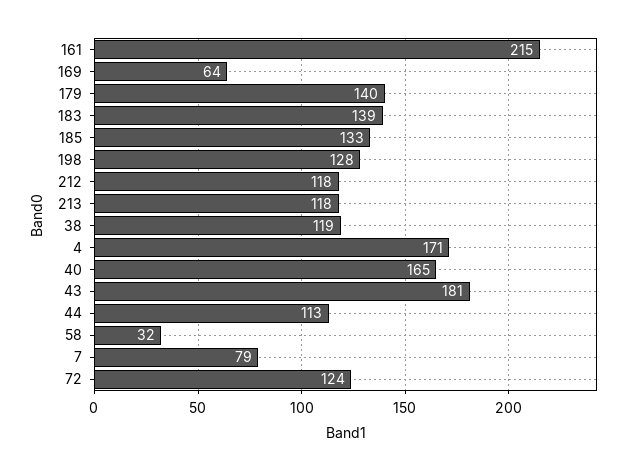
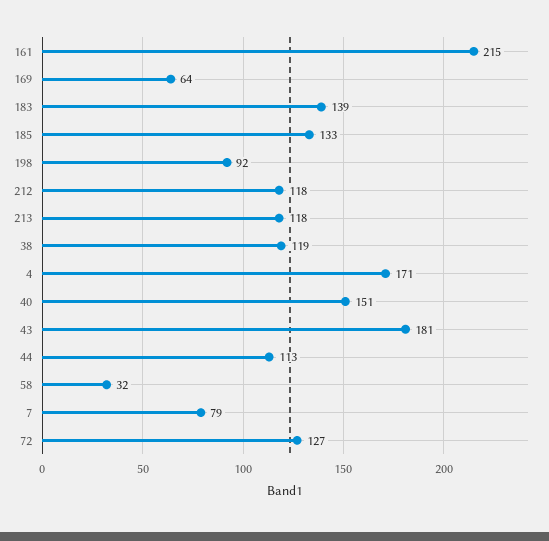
179: 140 -> none
198: 128 -> 92
40: 165 -> 151
72: 124 -> 127

